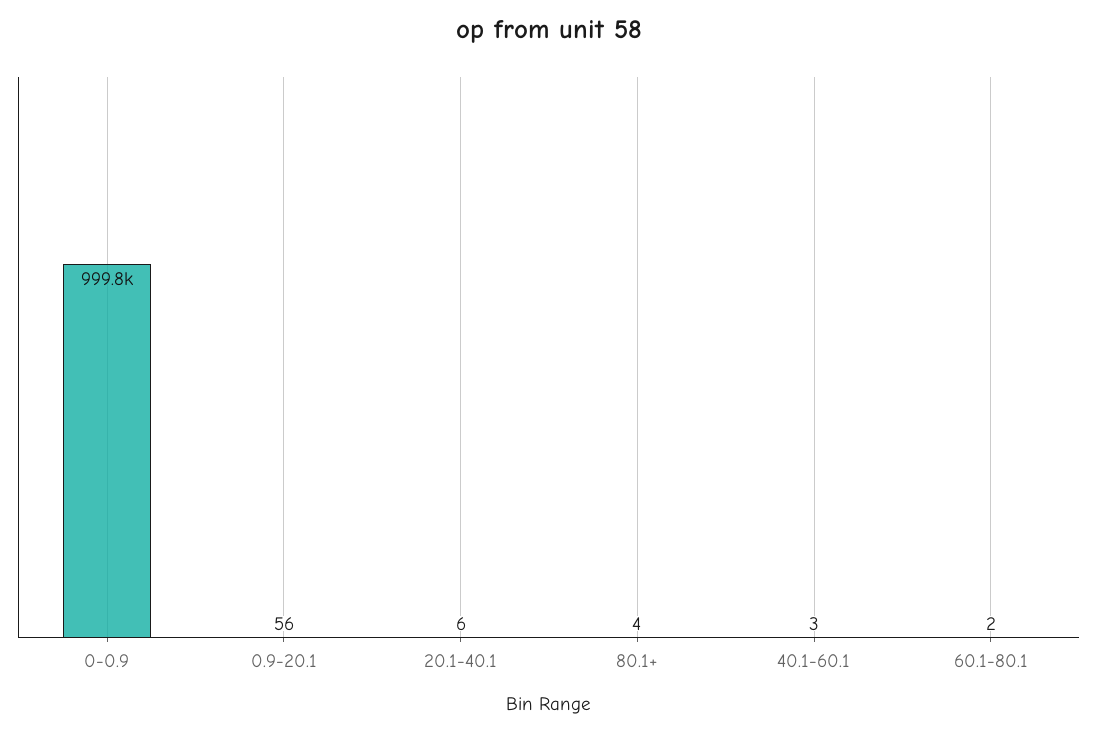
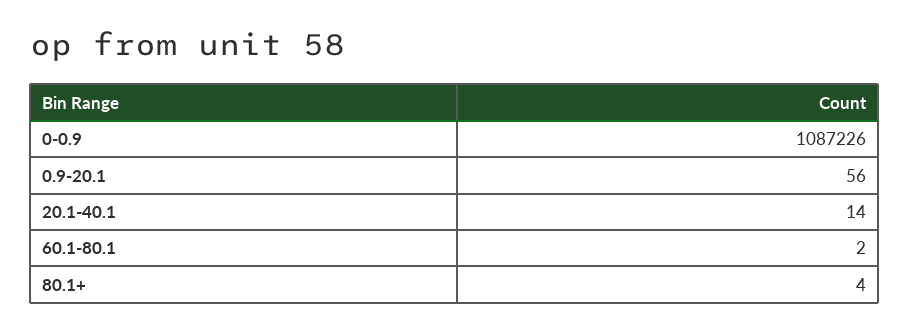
0-0.9: 999800 -> 1087226
20.1-40.1: 6 -> 14
40.1-60.1: 3 -> none

